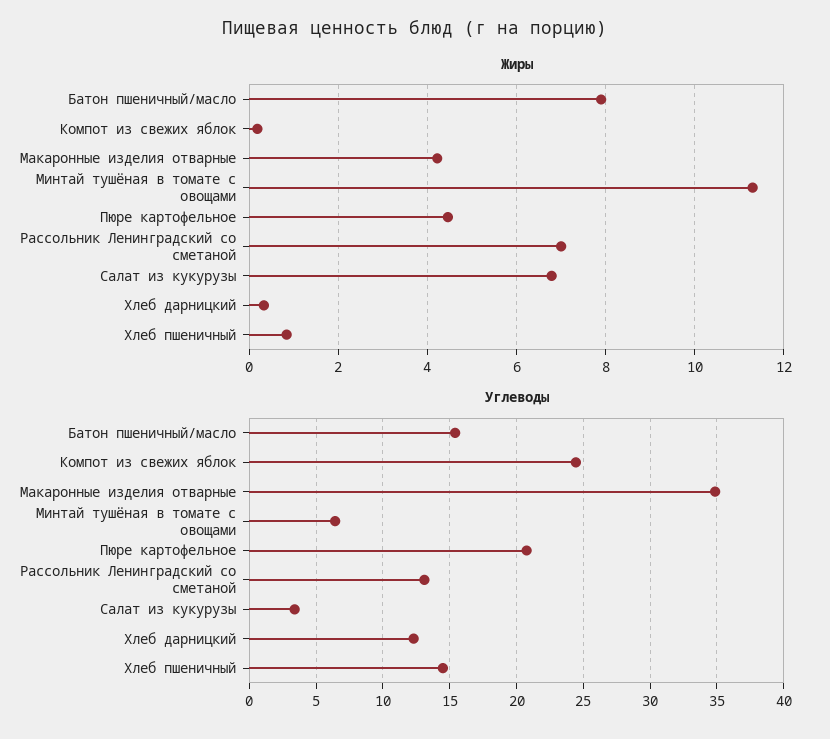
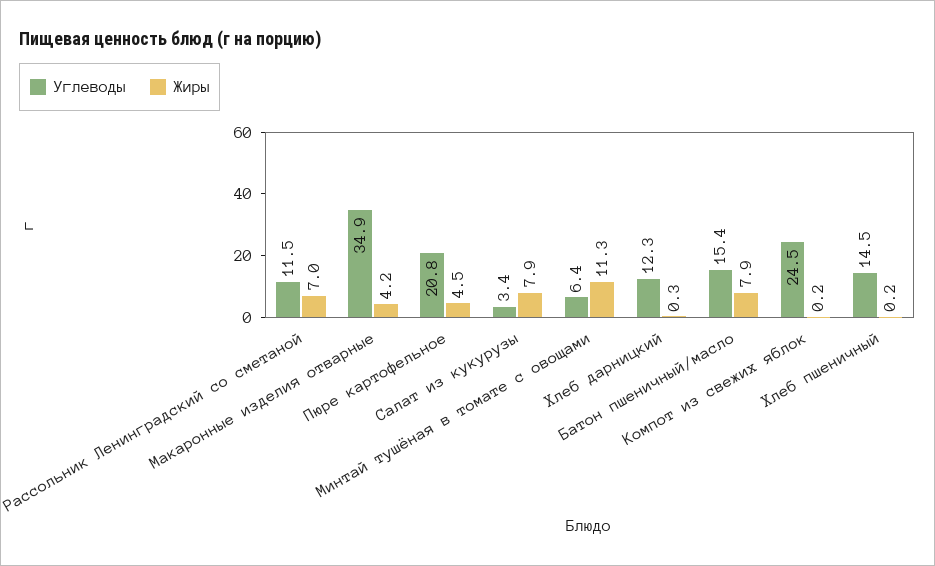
Жиры, Салат из кукурузы: 6.8 -> 7.9
Жиры, Хлеб пшеничный: 0.8 -> 0.2
Углеводы, Рассольник Ленинградский со сметаной: 13 -> 11.5

